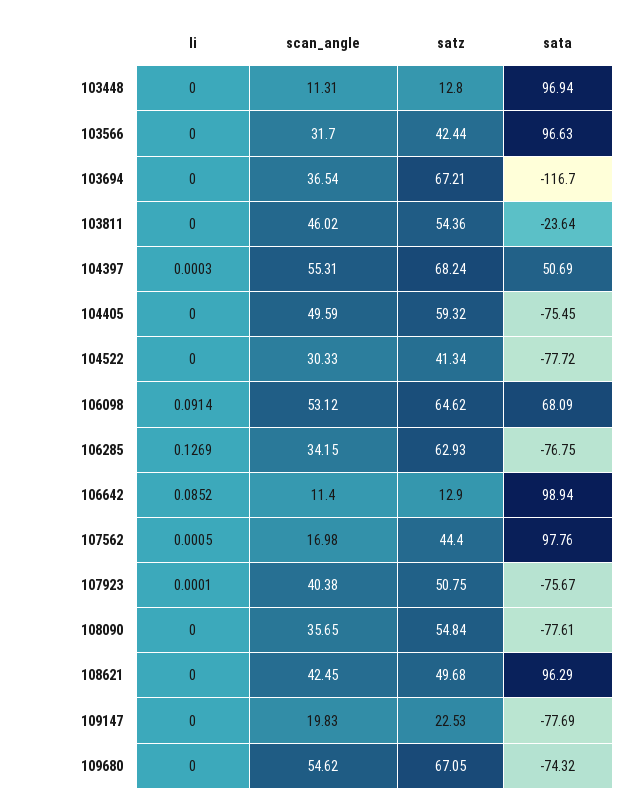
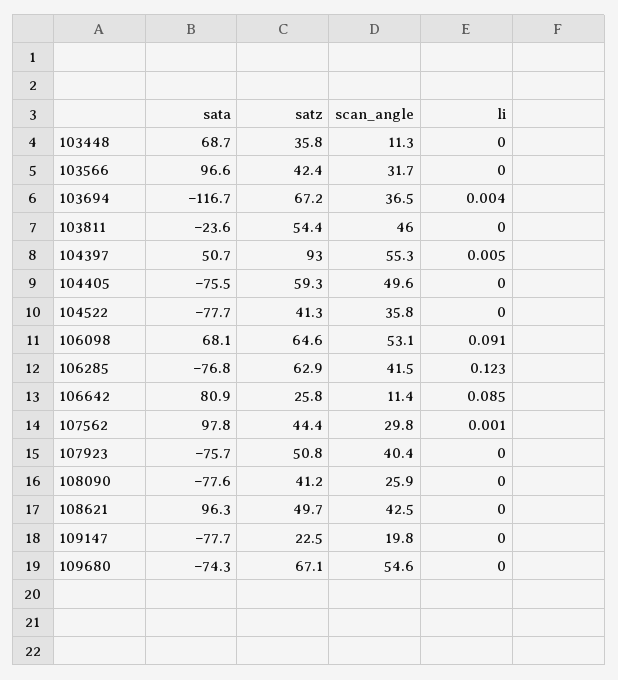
satz, 103448: 12.8 -> 35.8
sata, 103448: 96.94 -> 68.7
li, 103694: 0 -> 0.004
li, 104397: 0.0003 -> 0.005
satz, 104397: 68.24 -> 93
scan_angle, 104522: 30.33 -> 35.8
li, 106285: 0.1269 -> 0.123
scan_angle, 106285: 34.15 -> 41.5
satz, 106642: 12.9 -> 25.8
sata, 106642: 98.94 -> 80.9
scan_angle, 107562: 16.98 -> 29.8
scan_angle, 108090: 35.65 -> 25.9
satz, 108090: 54.84 -> 41.2

